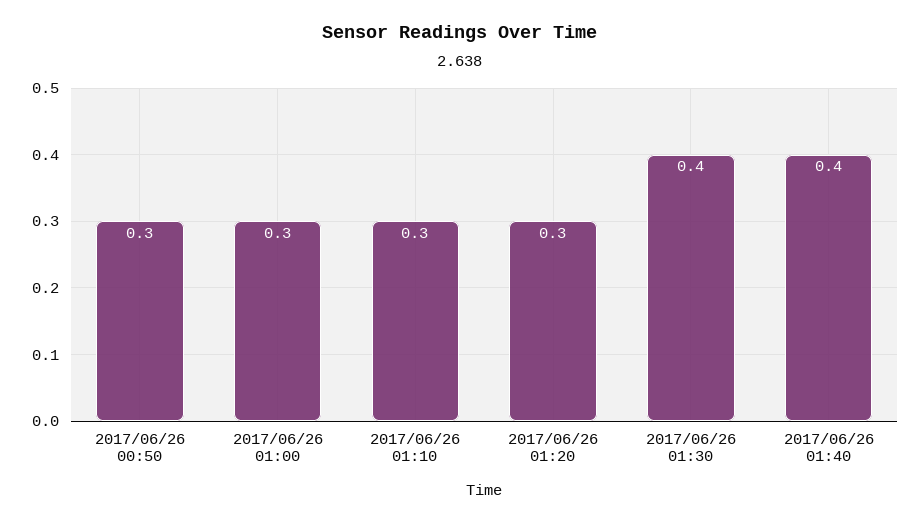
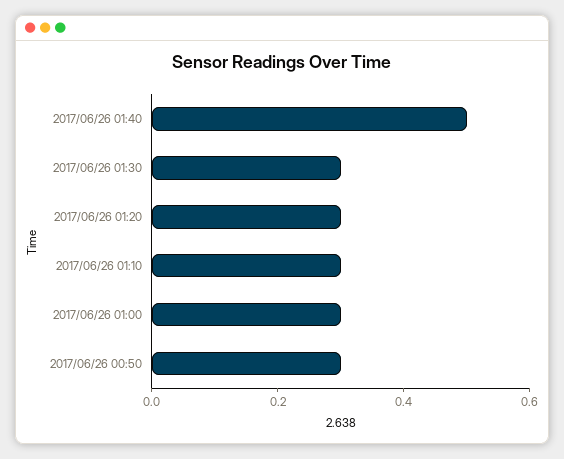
2017/06/26 01:30: 0.4 -> 0.3
2017/06/26 01:40: 0.4 -> 0.5

